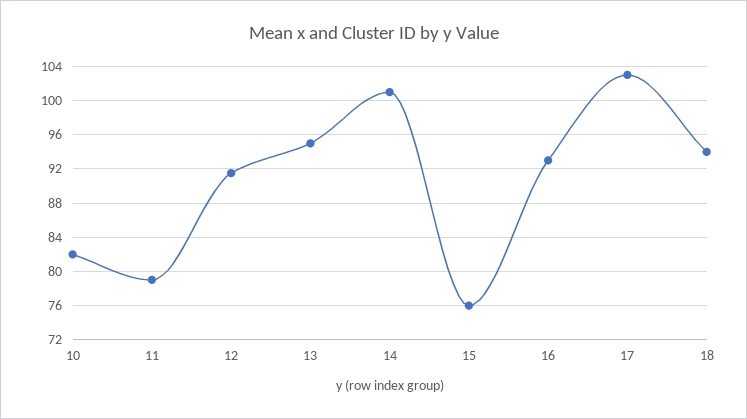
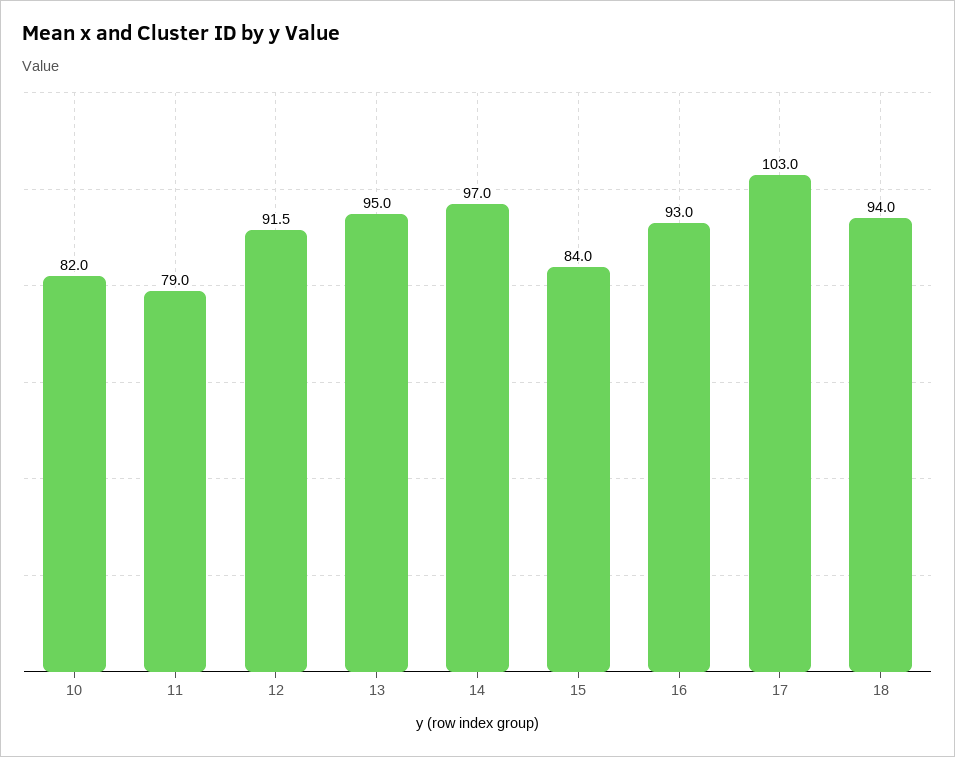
14: 101 -> 97
15: 76 -> 84

